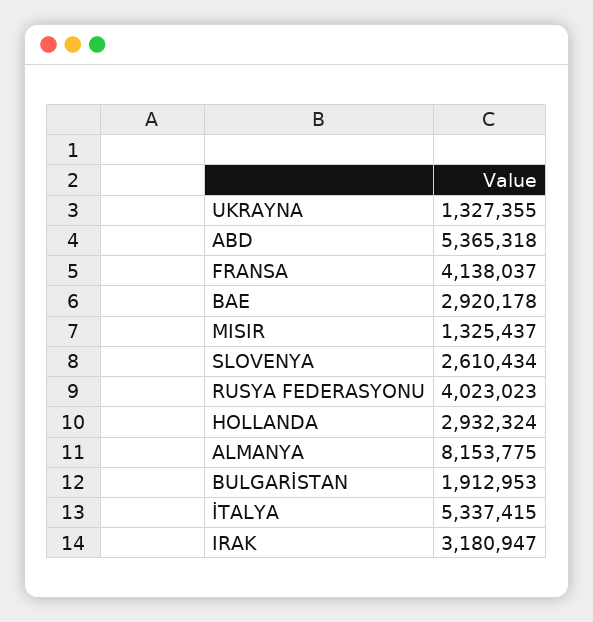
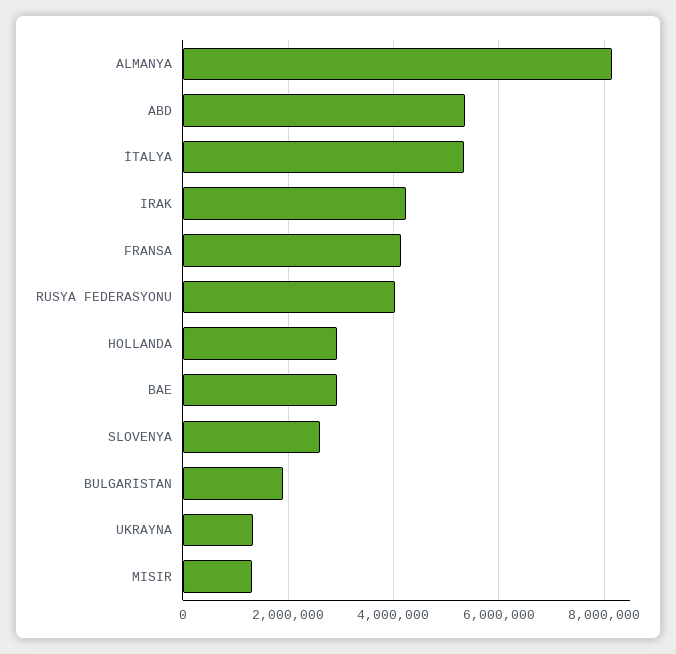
IRAK: 3180947 -> 4200000

